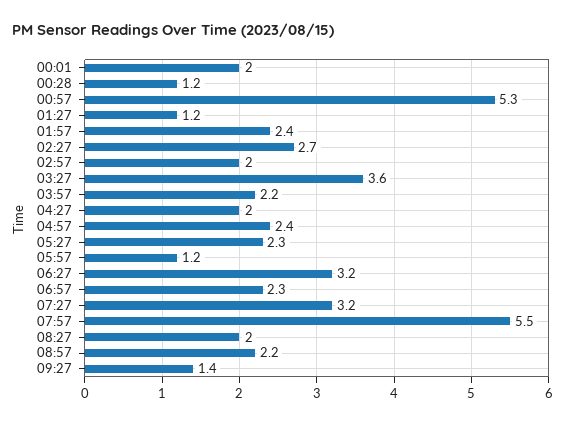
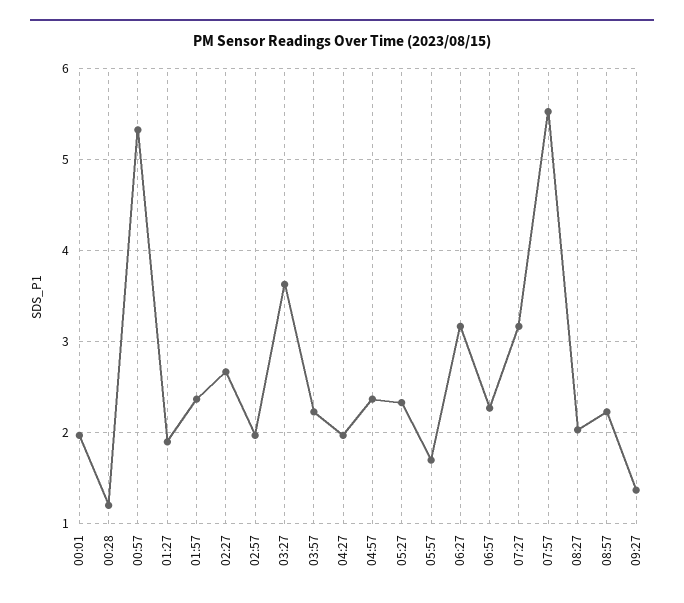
01:27: 1.2 -> 1.9
05:57: 1.2 -> 1.7

